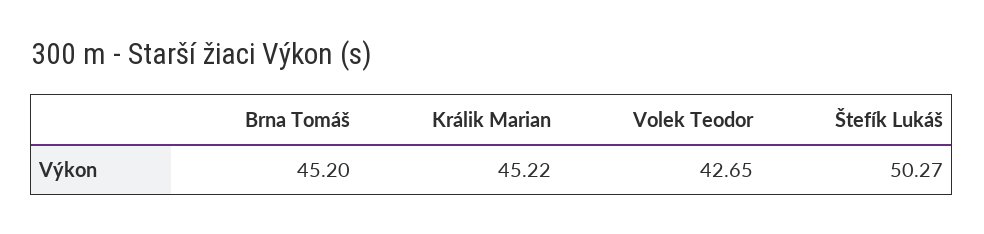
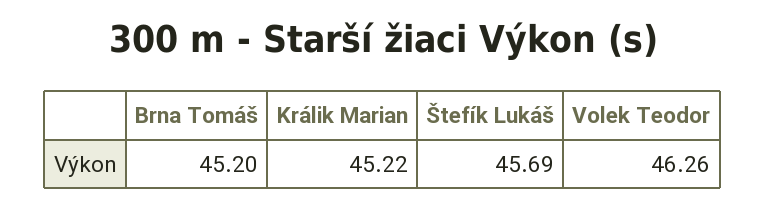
Volek Teodor: 42.65 -> 46.26
Štefík Lukáš: 50.27 -> 45.69

